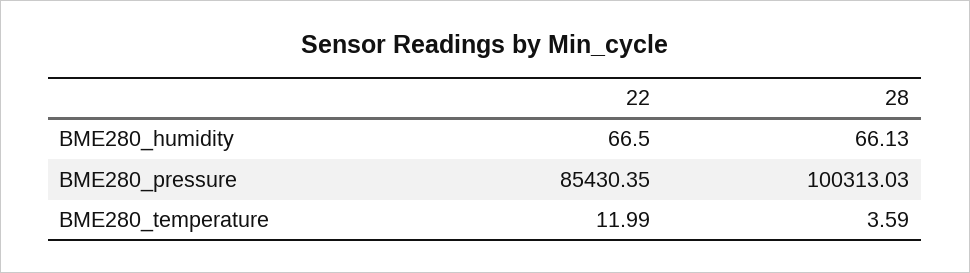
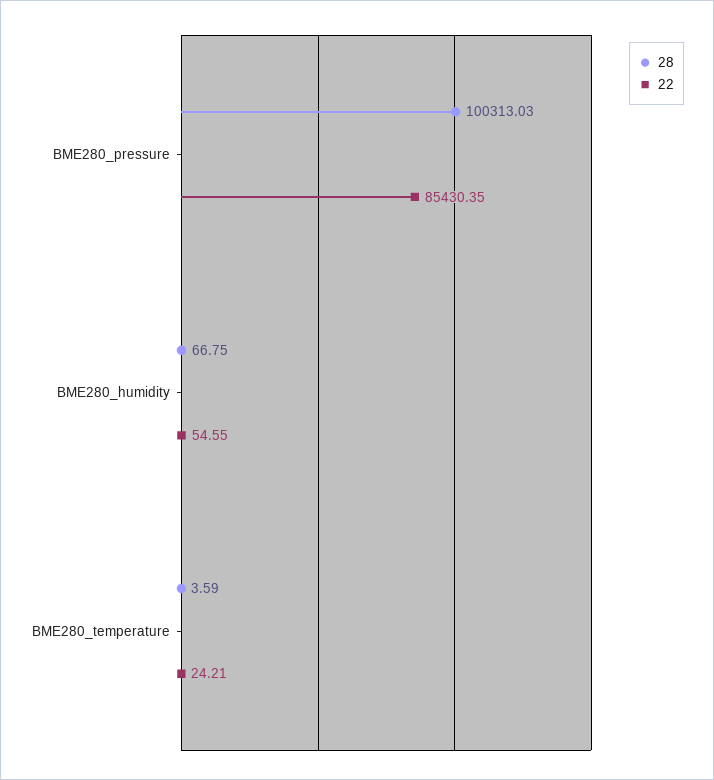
22, BME280_humidity: 66.5 -> 54.55
28, BME280_humidity: 66.13 -> 66.75
22, BME280_temperature: 11.99 -> 24.21

